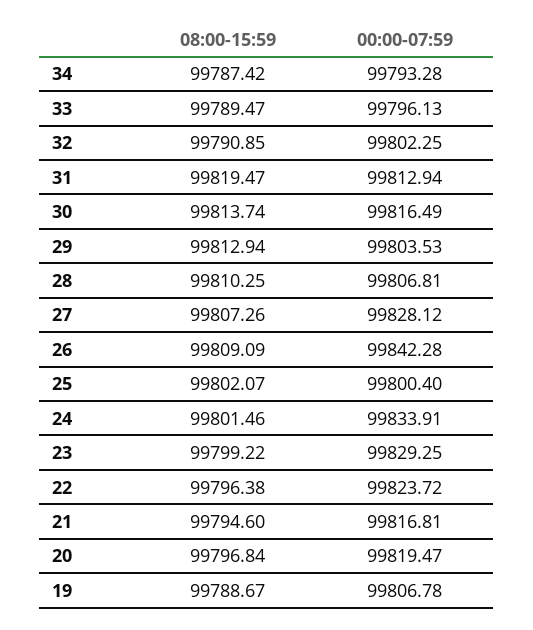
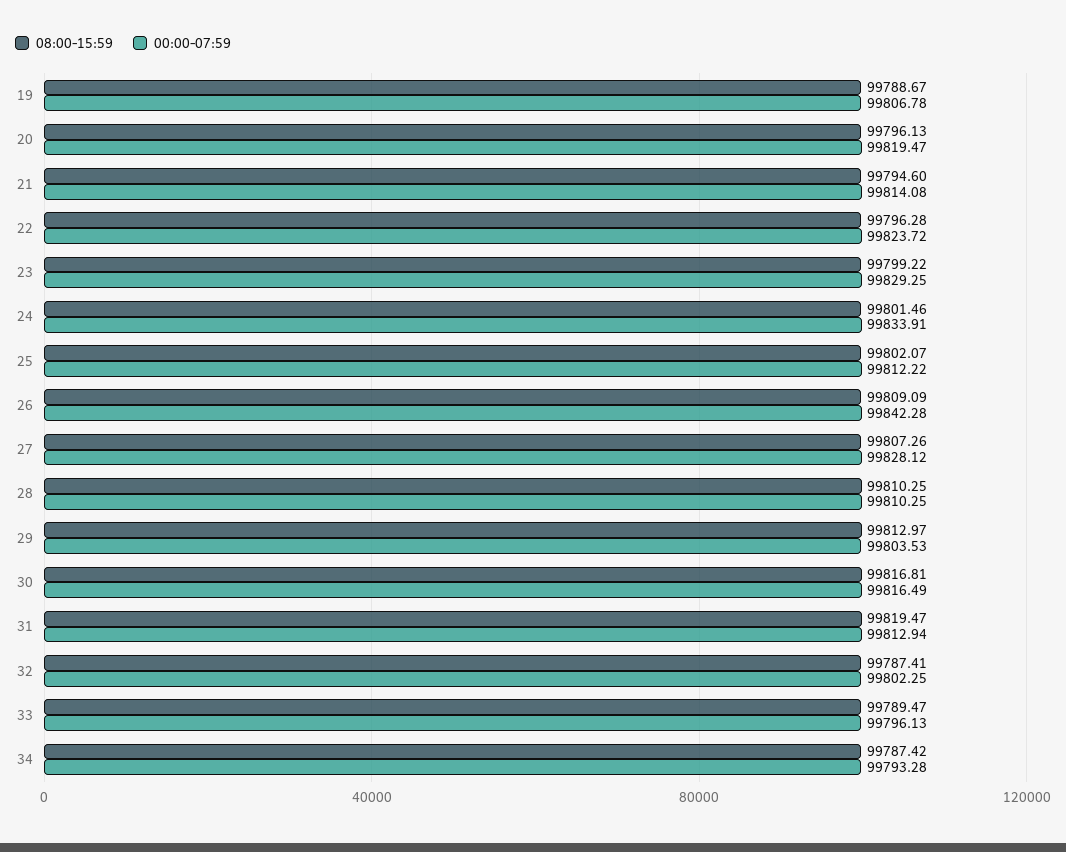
08:00-15:59, 32: 99790.85 -> 99787.41
08:00-15:59, 30: 99813.74 -> 99816.81
08:00-15:59, 29: 99812.94 -> 99812.97
00:00-07:59, 28: 99806.81 -> 99810.25
00:00-07:59, 25: 99800.4 -> 99812.22
08:00-15:59, 22: 99796.38 -> 99796.28
00:00-07:59, 21: 99816.81 -> 99814.08
08:00-15:59, 20: 99796.84 -> 99796.13

